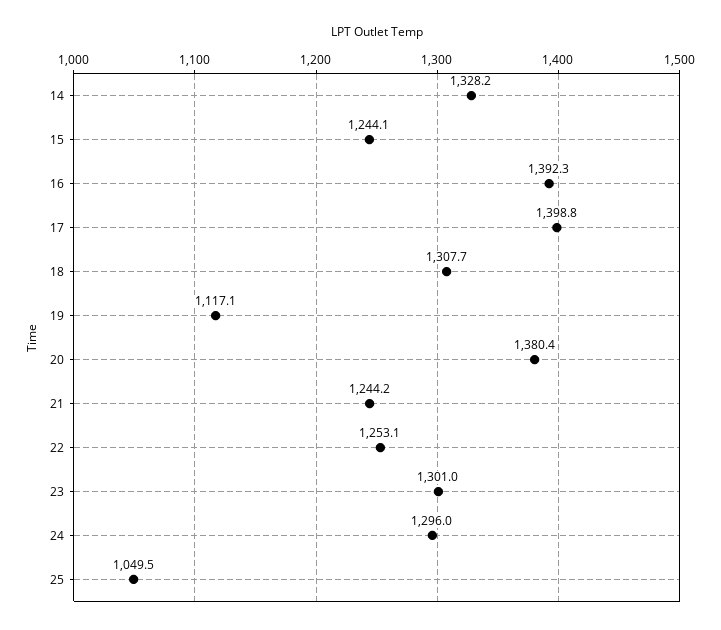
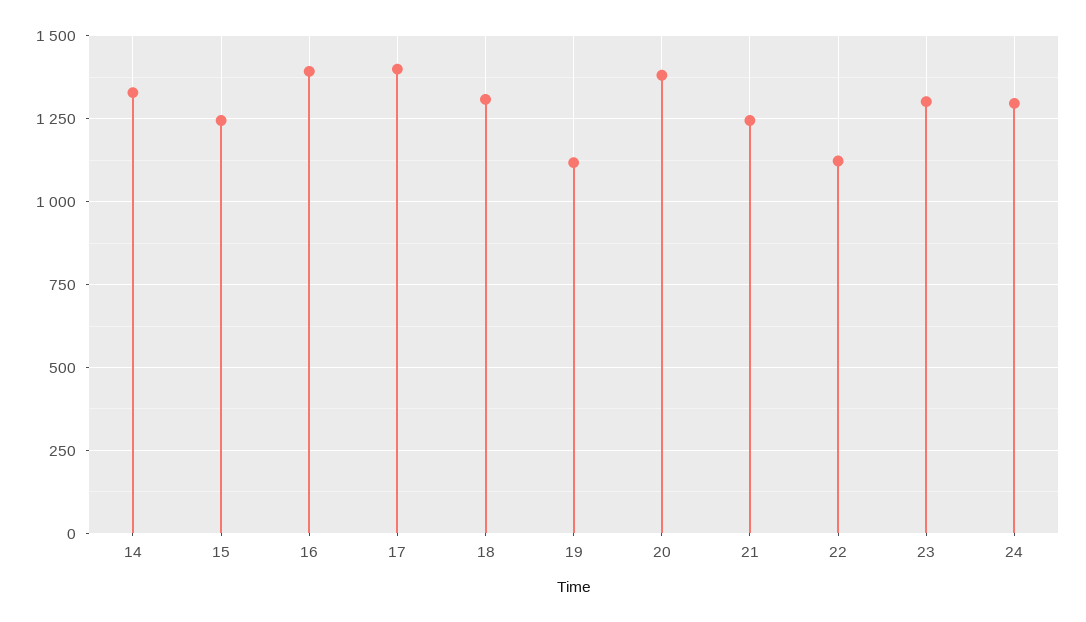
22: 1253.1 -> 1125
25: 1049.5 -> none

